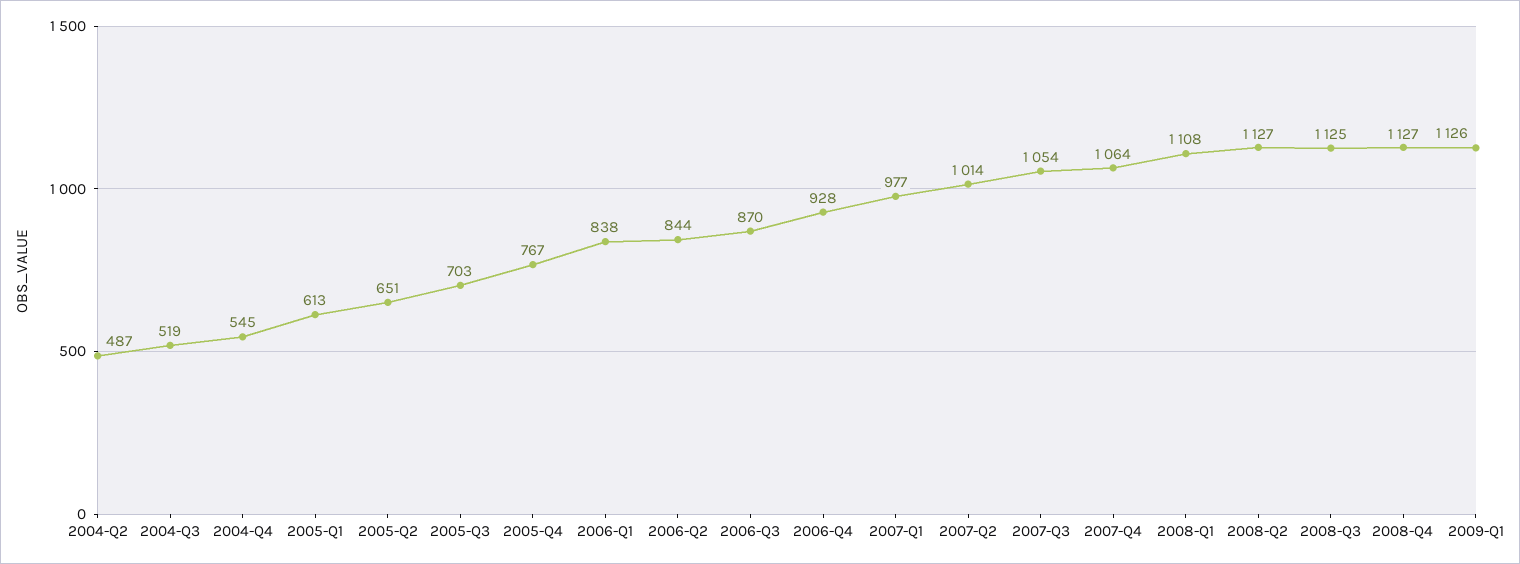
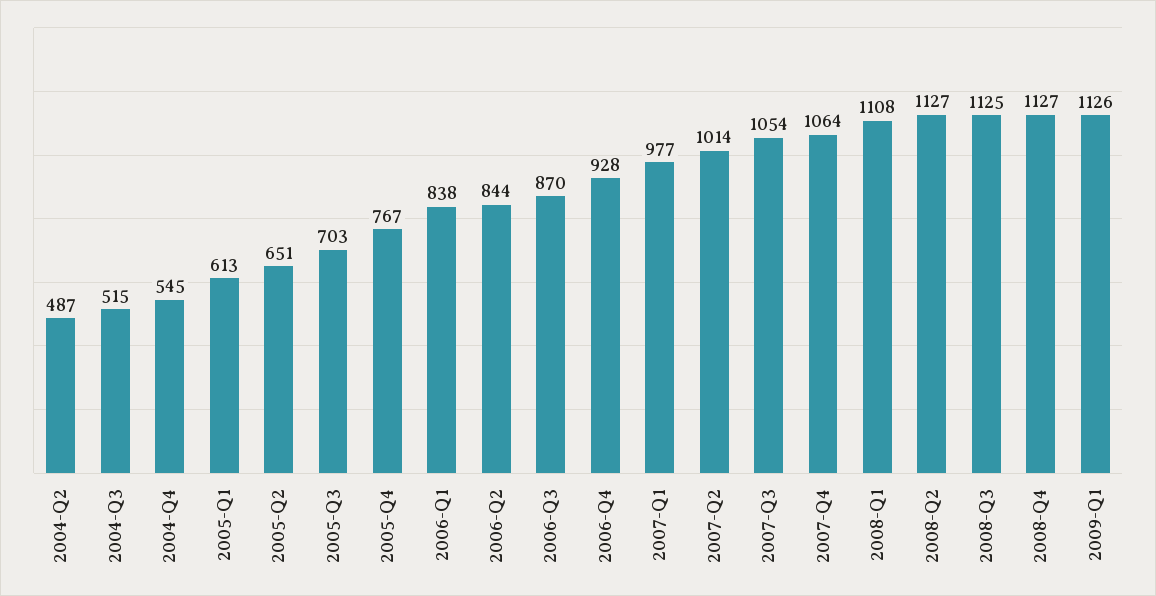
2004-Q3: 519 -> 515

